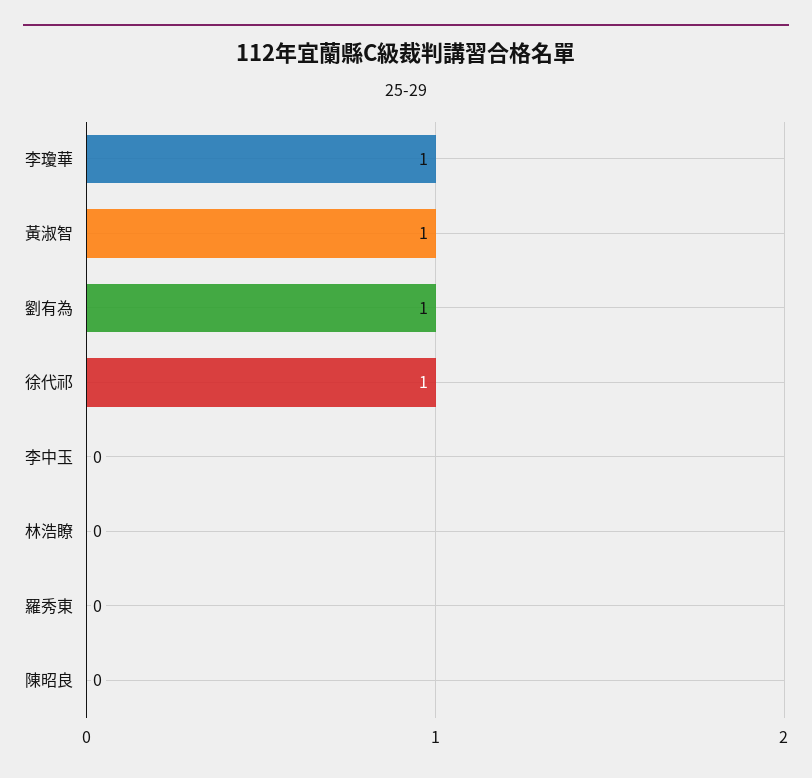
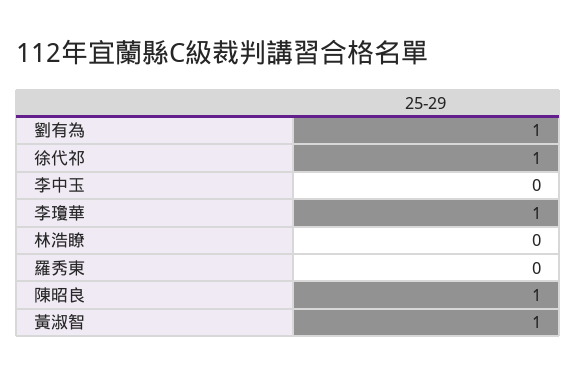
陳昭良: 0 -> 1

